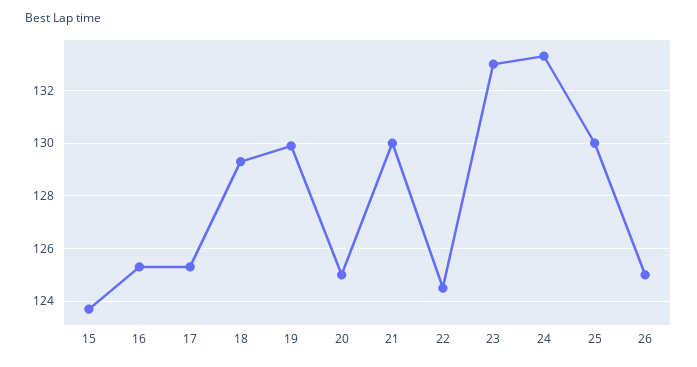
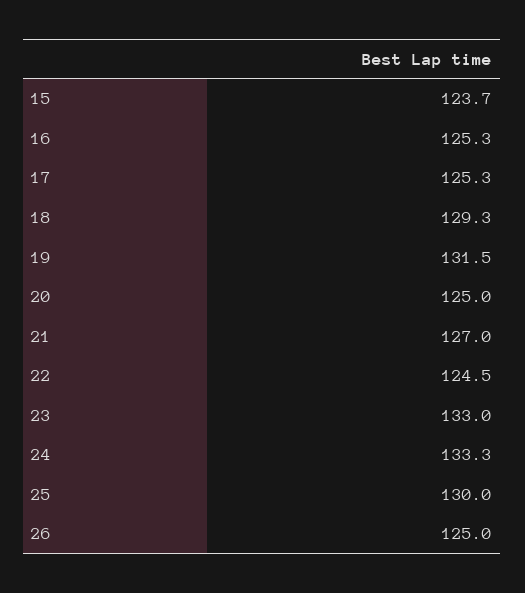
19: 130 -> 131.5
21: 130 -> 127

